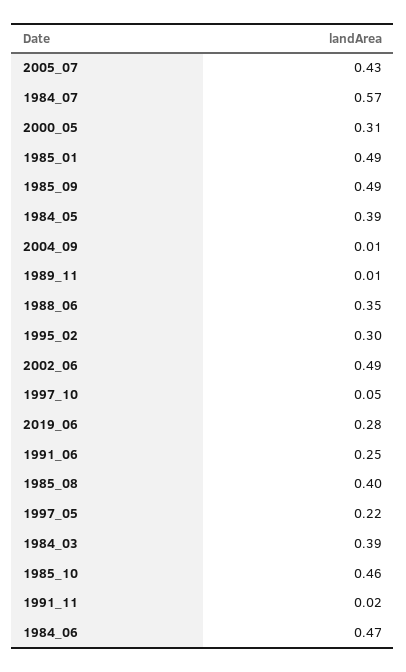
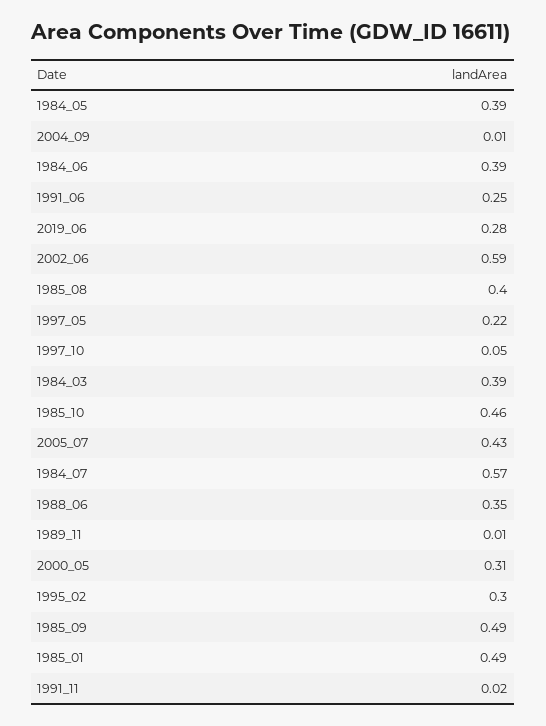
2002_06: 0.49 -> 0.59
1984_06: 0.47 -> 0.39

